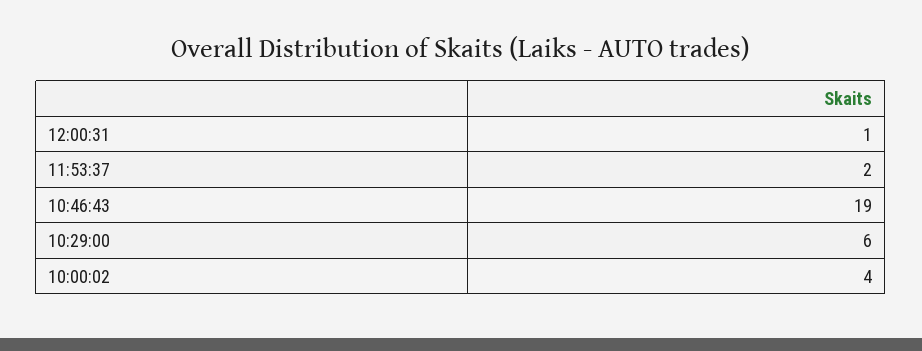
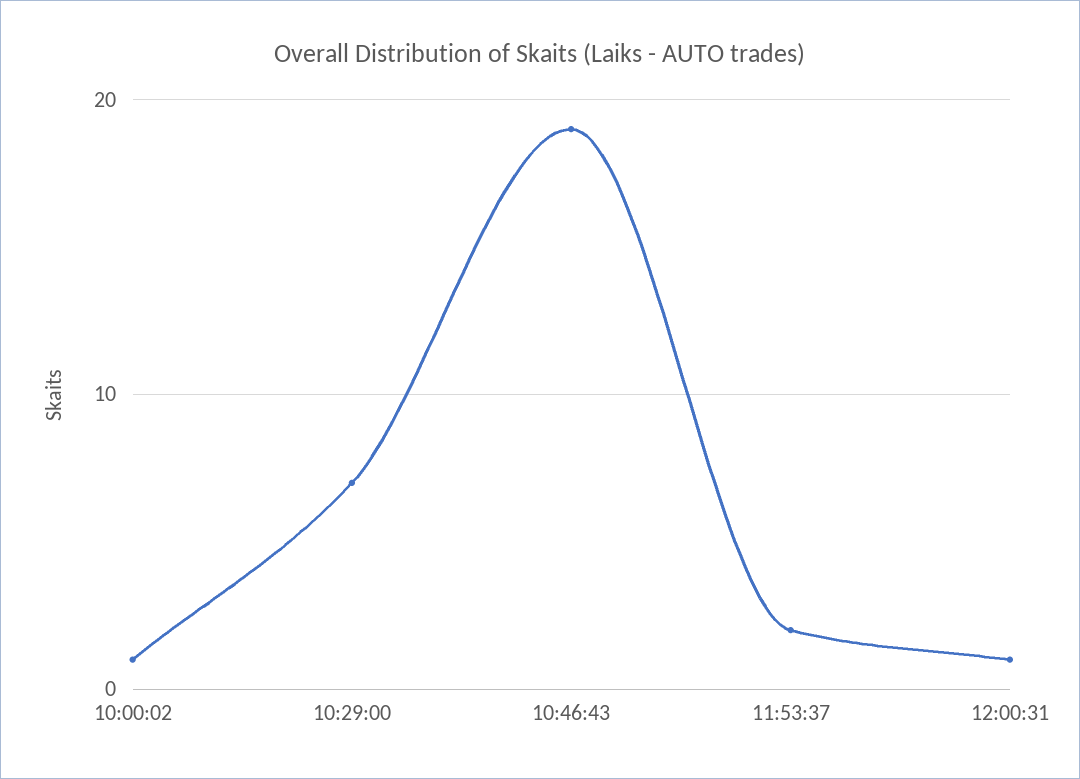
10:29:00: 6 -> 7
10:00:02: 4 -> 1

